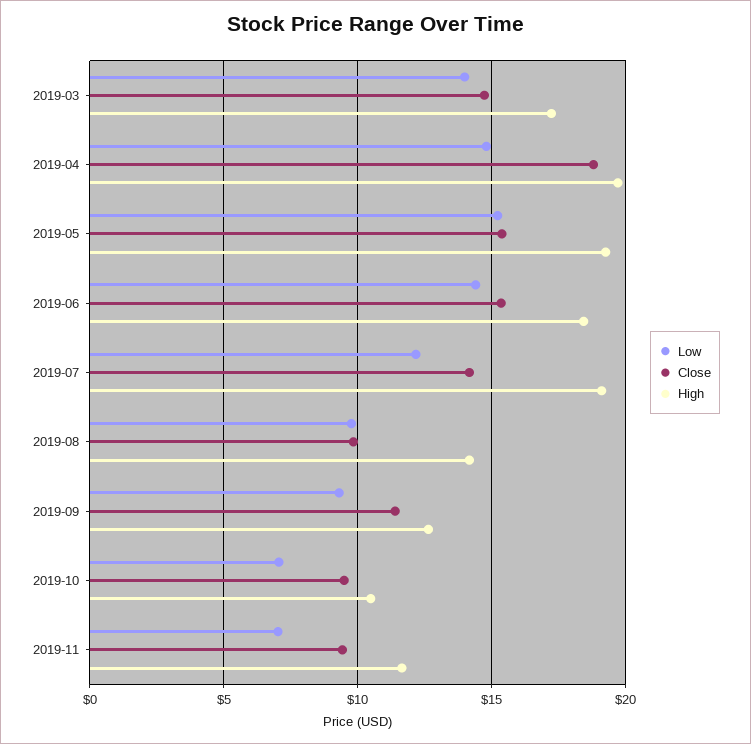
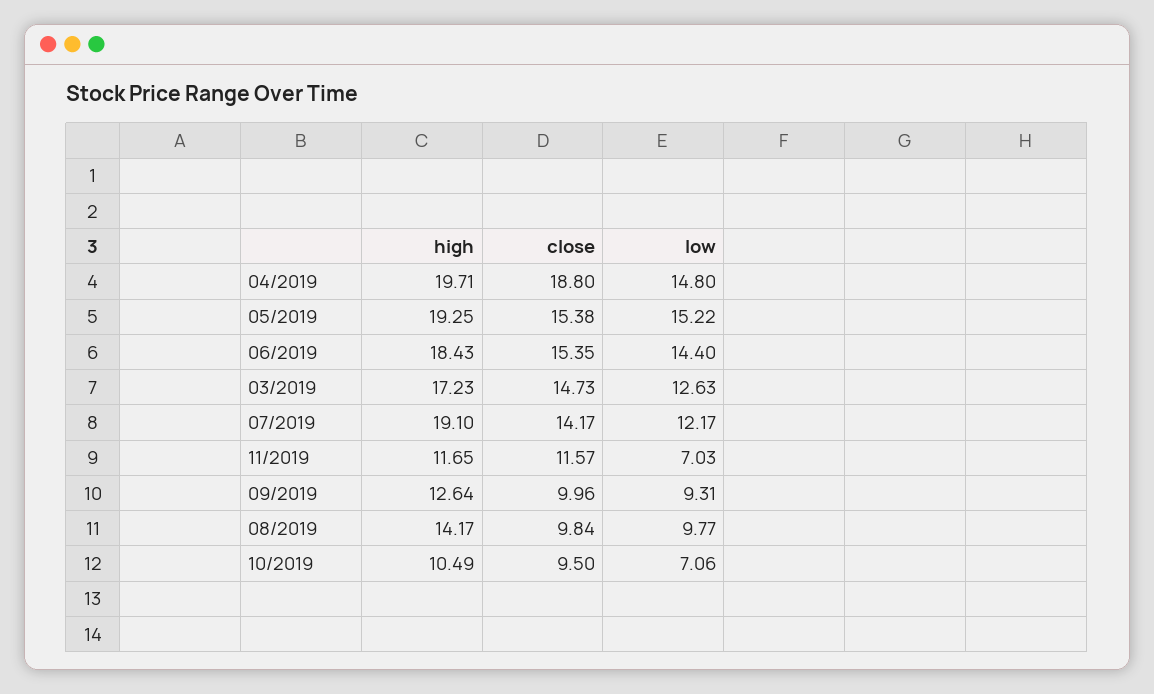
Low, 2019-03: 14 -> 12.63
Close, 2019-09: 11.5 -> 9.96
Close, 2019-11: 9.5 -> 11.57

